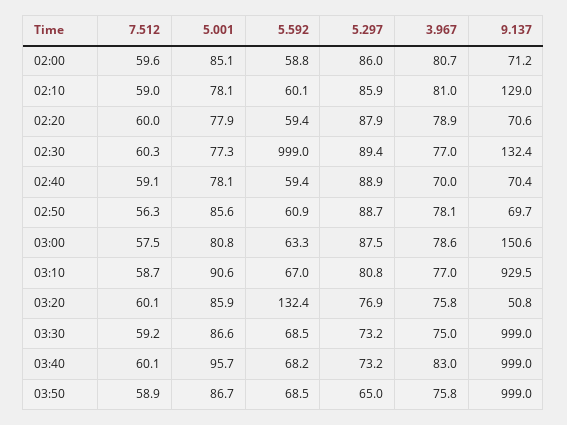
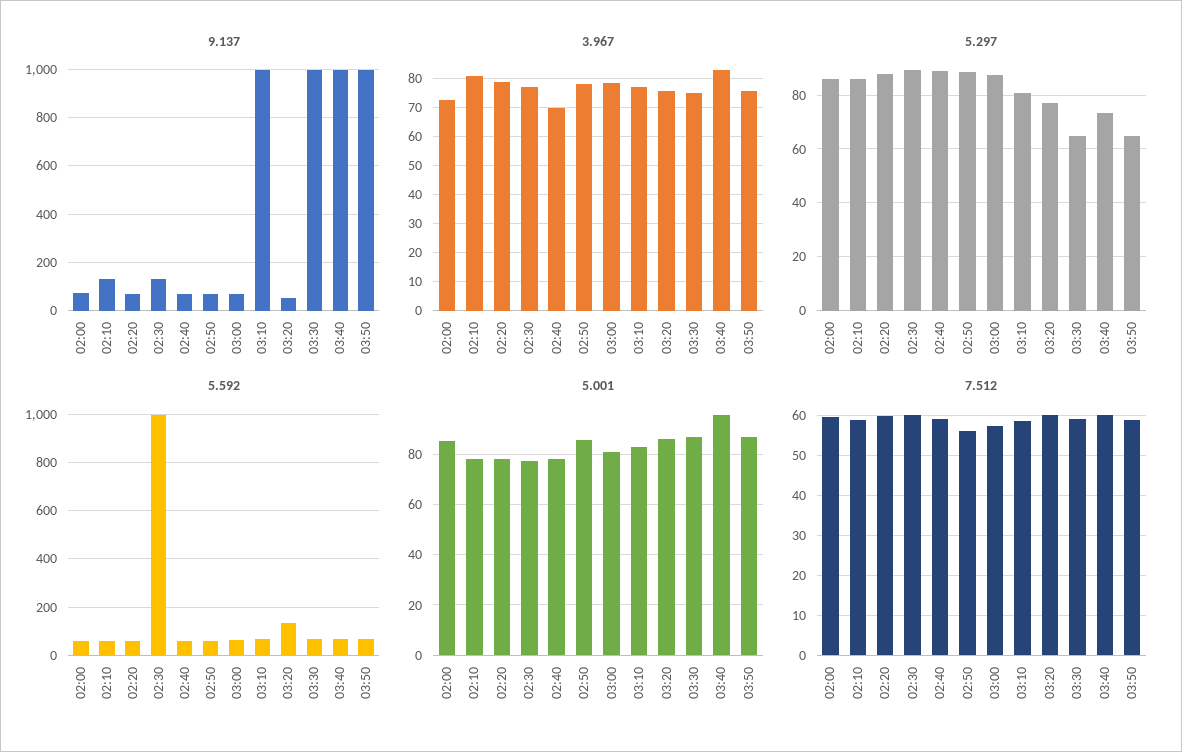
3.967, 02:00: 80.7 -> 72.5
9.137, 03:00: 150.6 -> 75
5.001, 03:10: 90.6 -> 82.5
9.137, 03:10: 929.5 -> 1000
5.297, 03:30: 73.2 -> 65

